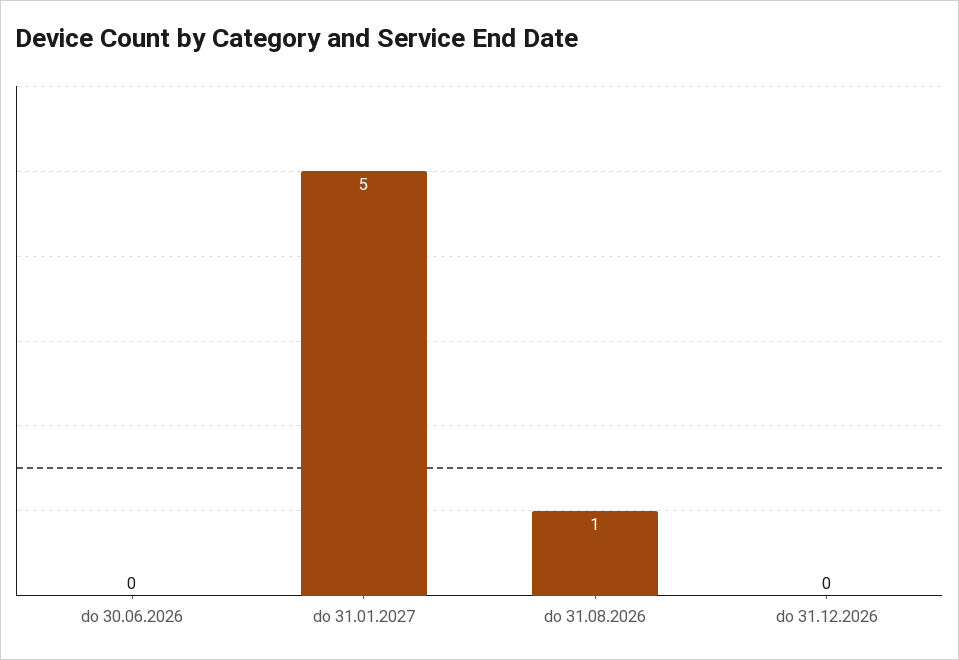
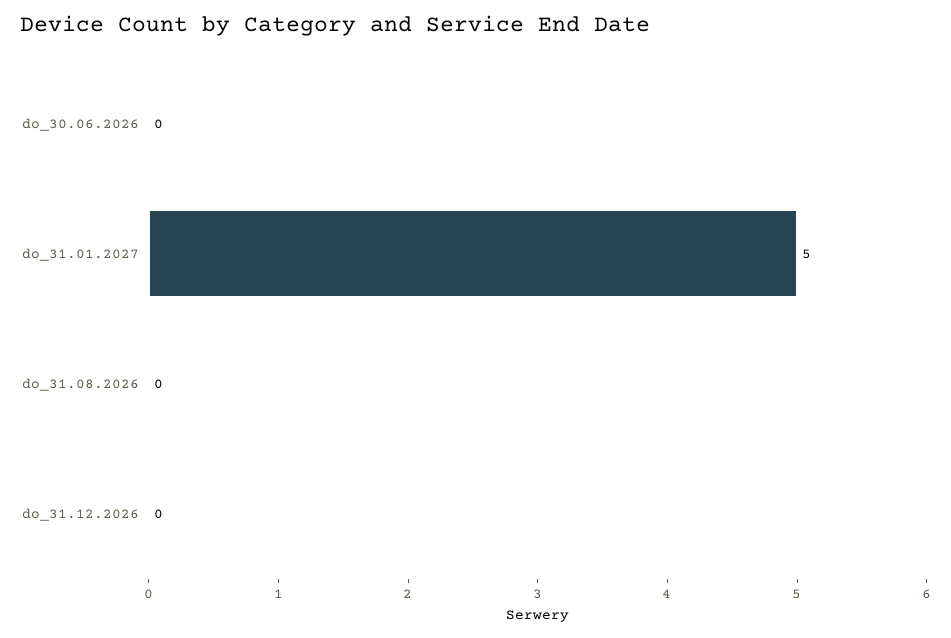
do 31.08.2026: 1 -> 0

